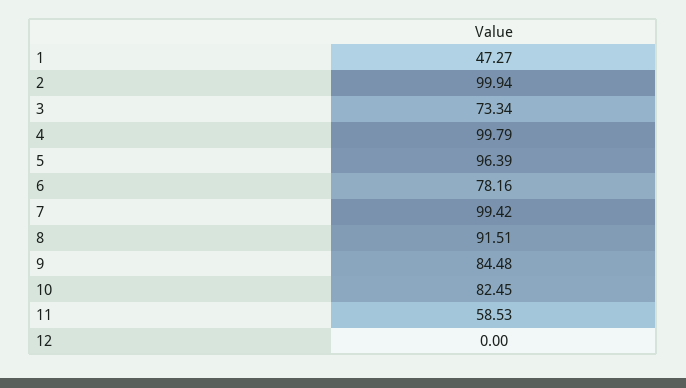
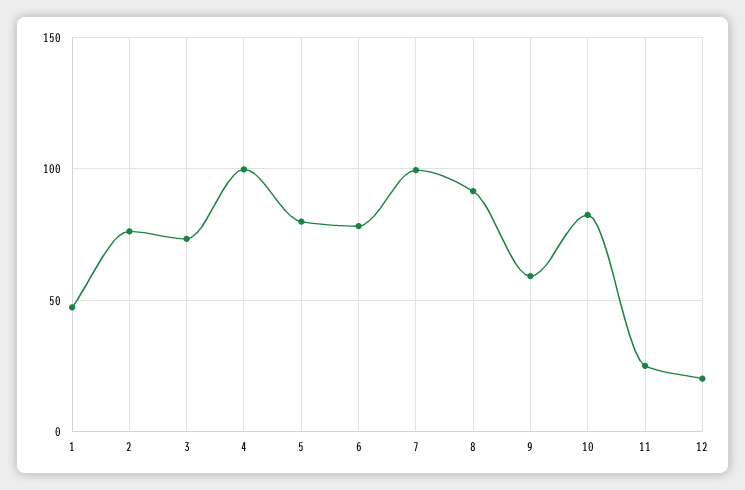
2: 99.94 -> 75
5: 96.39 -> 80
9: 84.48 -> 60
11: 58.53 -> 25
12: 0 -> 20

